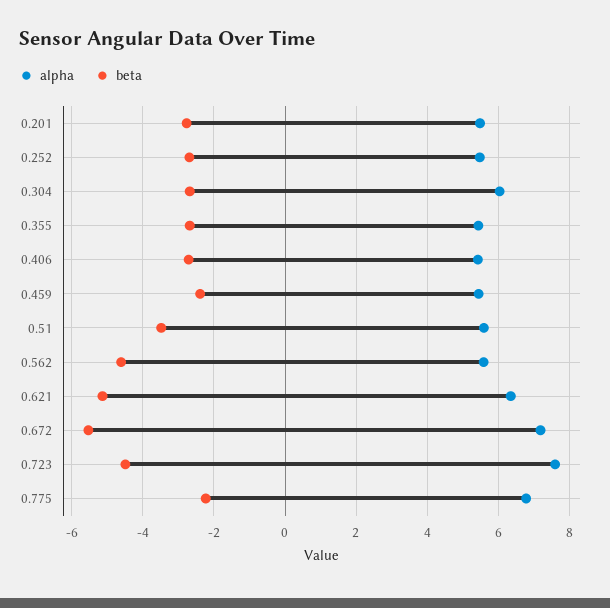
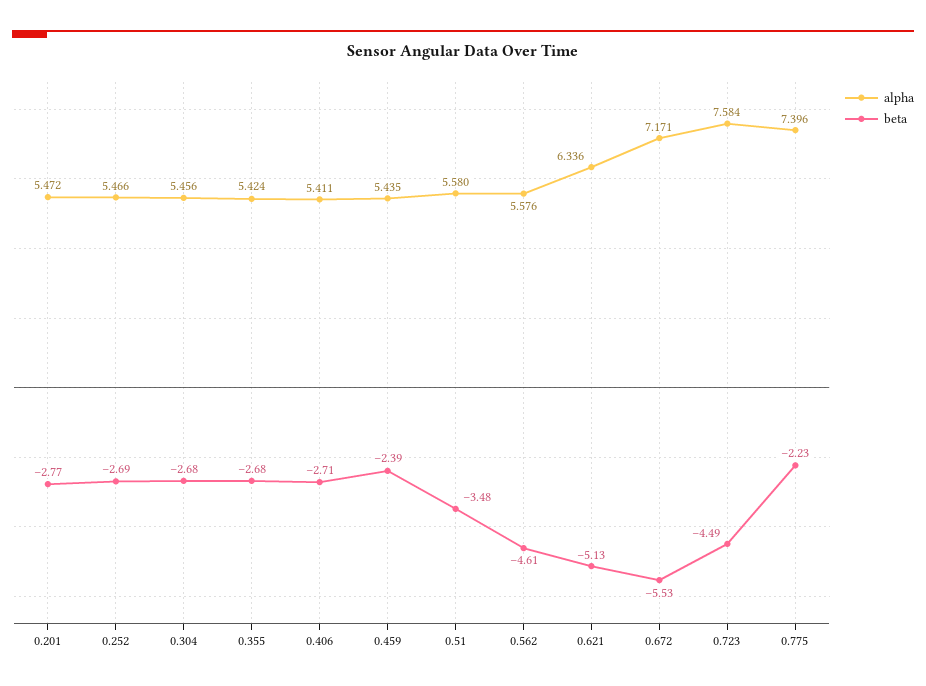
alpha, 0.304: 6 -> 5.456
alpha, 0.775: 6.8 -> 7.396

